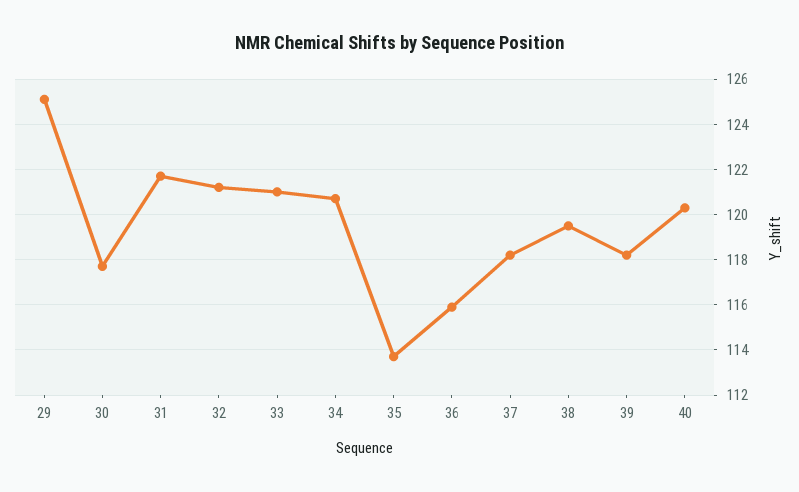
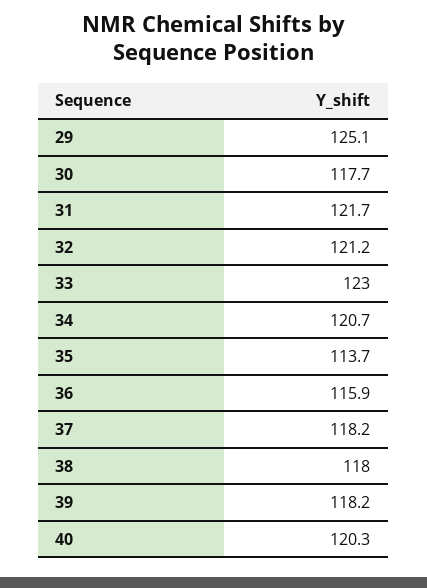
33: 121 -> 123
38: 119.5 -> 118

